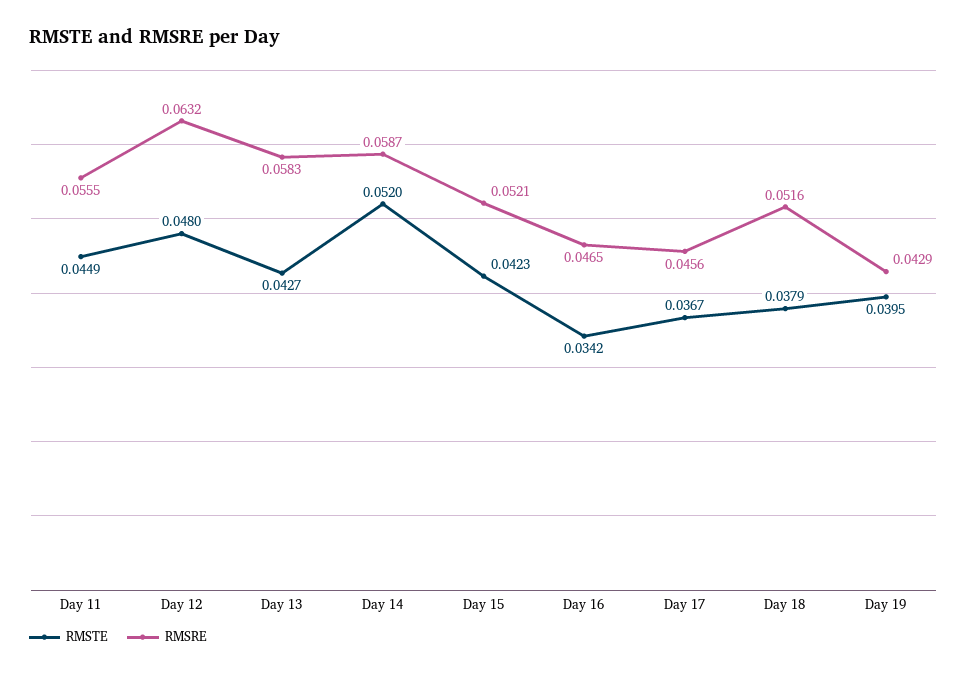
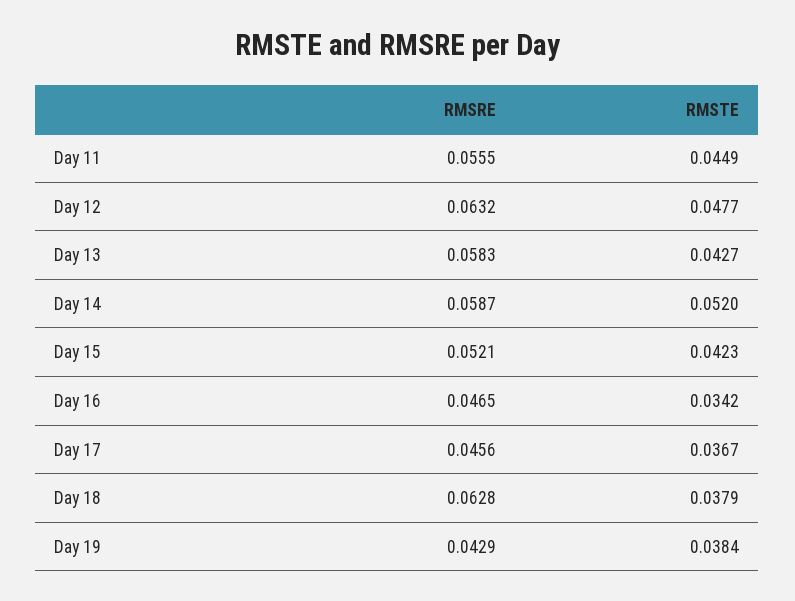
RMSTE, Day 12: 0.048 -> 0.0477
RMSRE, Day 18: 0.0516 -> 0.0628
RMSTE, Day 19: 0.0395 -> 0.0384

